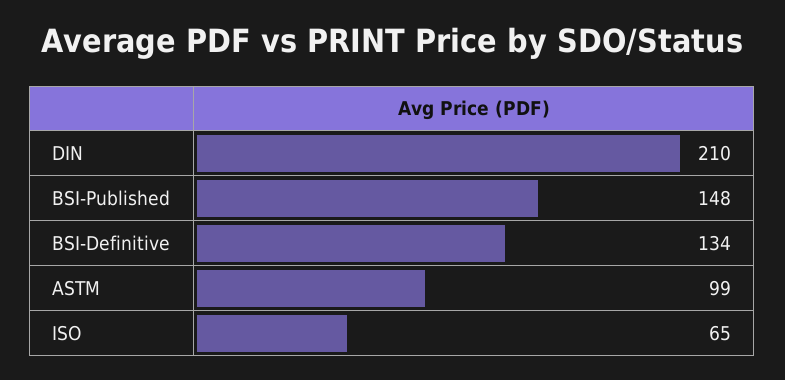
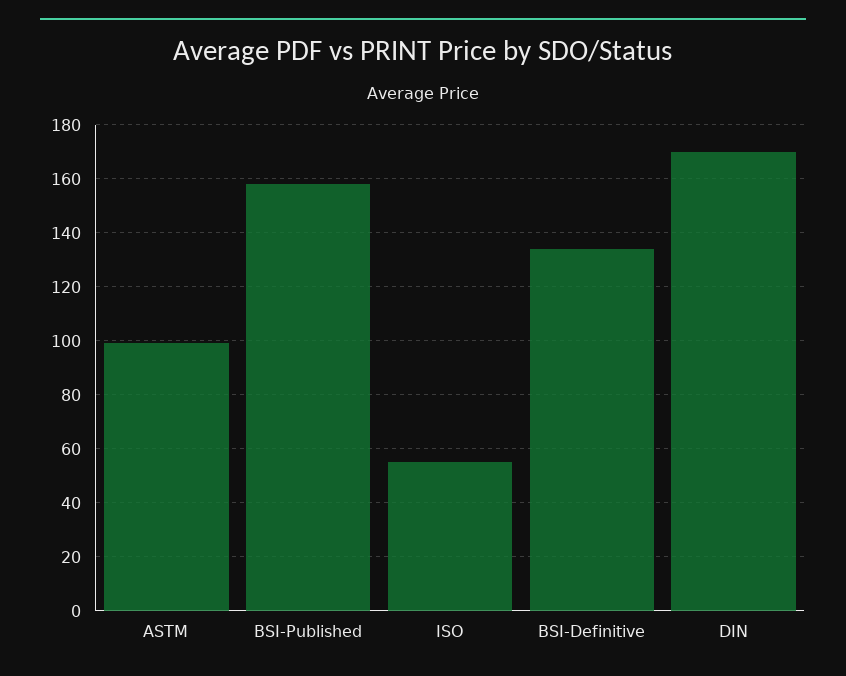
DIN: 210 -> 170
BSI-Published: 148 -> 157.5
ISO: 65 -> 55

